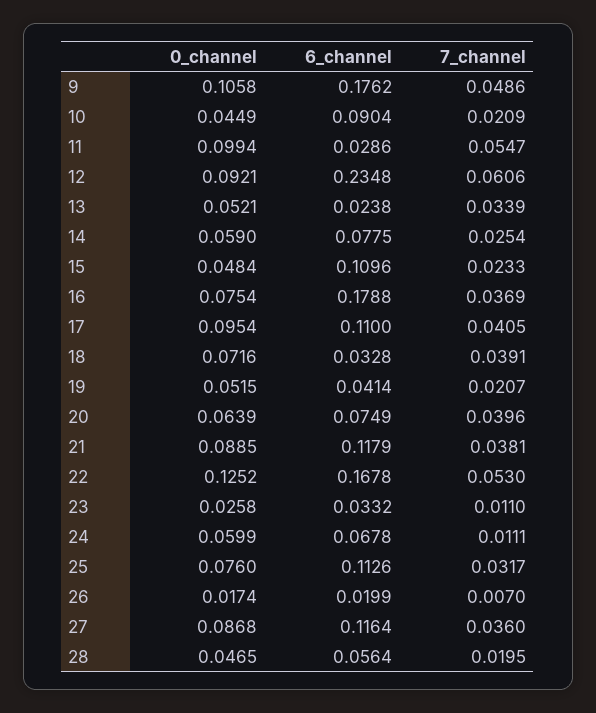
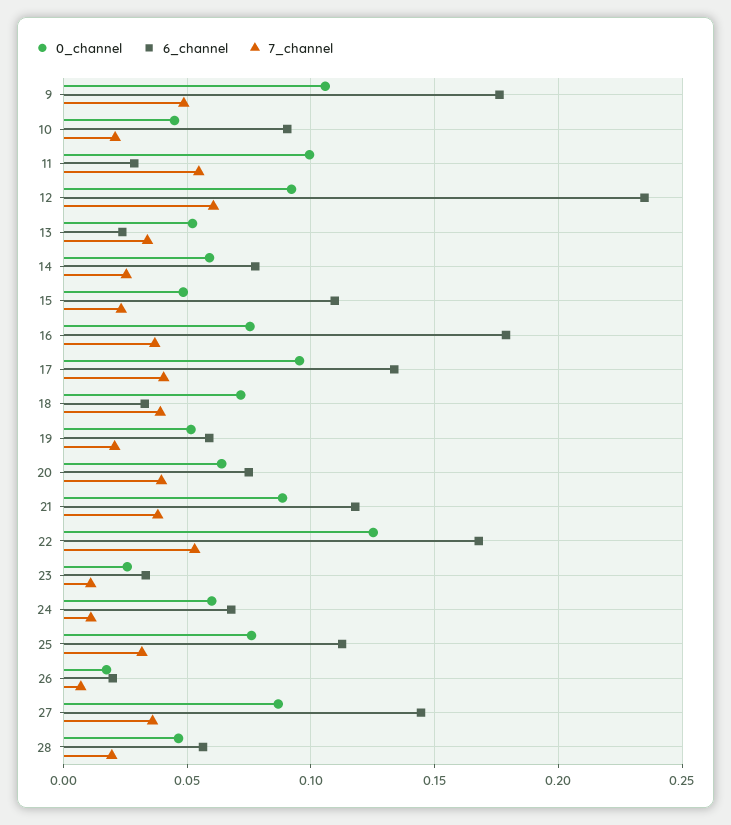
6_channel, 17: 0.11 -> 0.135
6_channel, 19: 0.0414 -> 0.06
6_channel, 27: 0.1164 -> 0.145

